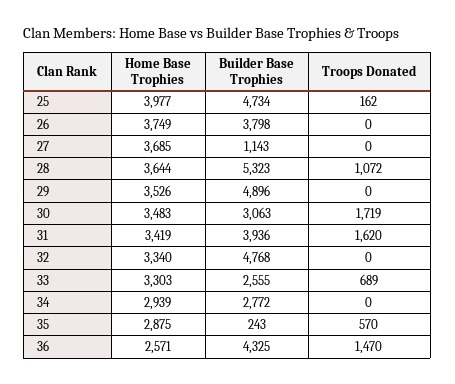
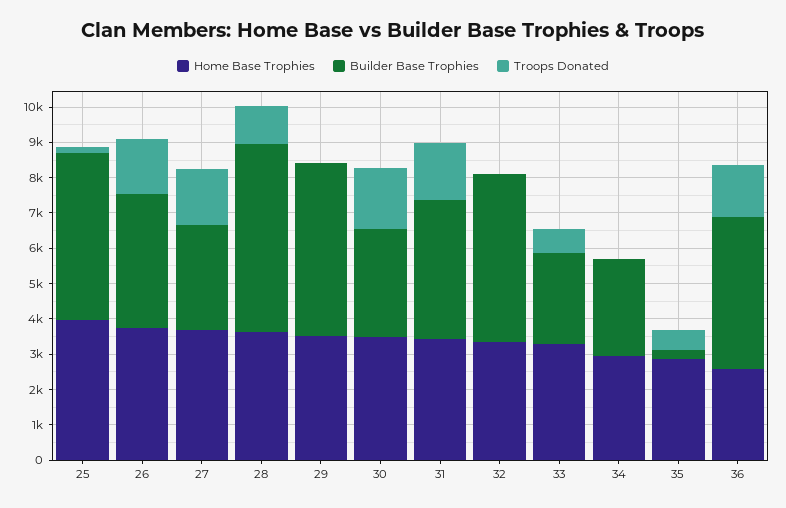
Troops Donated, 26: 0 -> 1500
Builder Base Trophies, 27: 1143 -> 3000
Troops Donated, 27: 0 -> 1500

